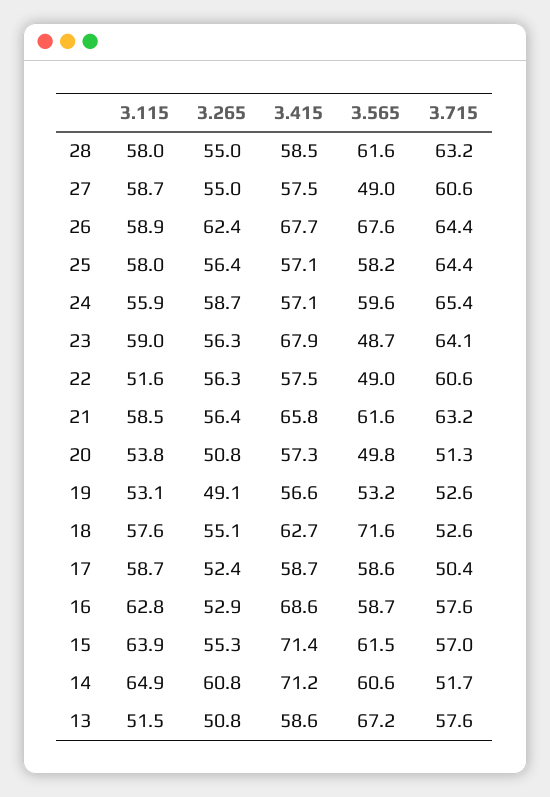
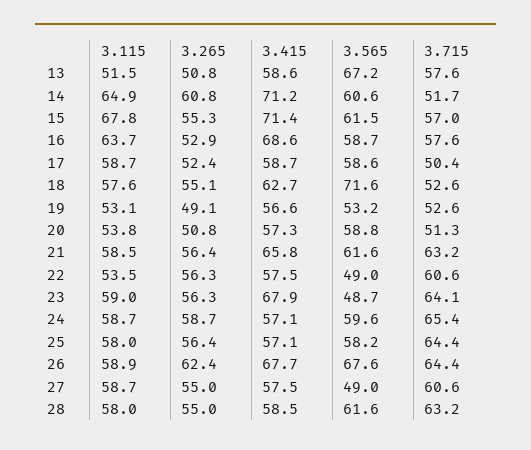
3.115, 24: 55.9 -> 58.7
3.115, 22: 51.6 -> 53.5
3.565, 20: 49.8 -> 58.8
3.115, 16: 62.8 -> 63.7
3.115, 15: 63.9 -> 67.8

